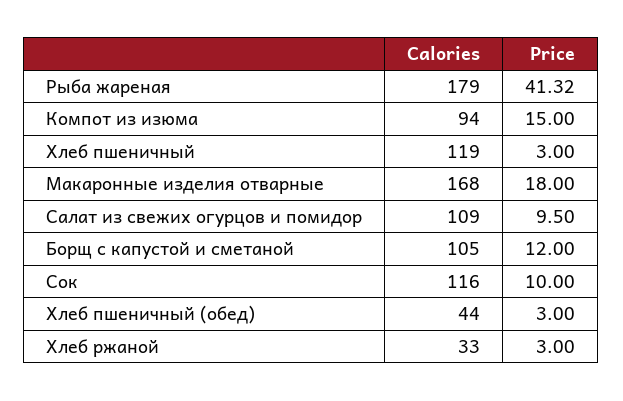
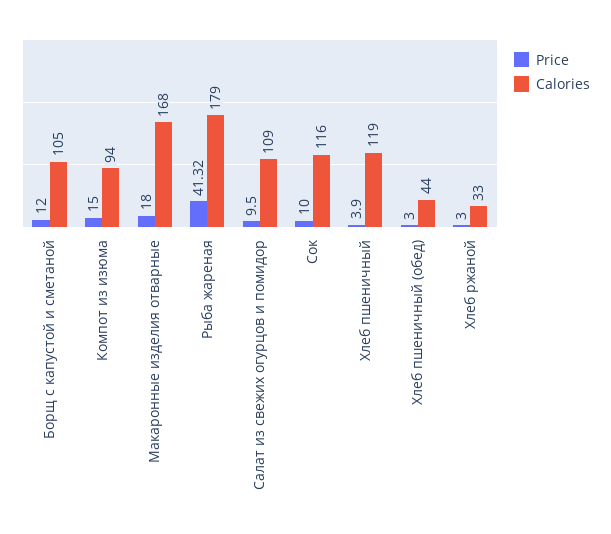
Price, Хлеб пшеничный: 3 -> 3.9

